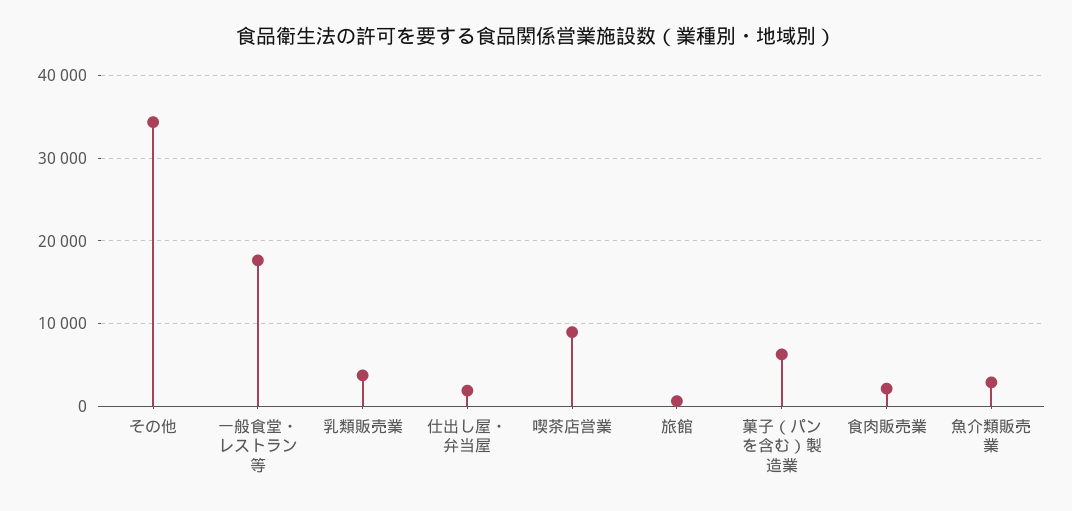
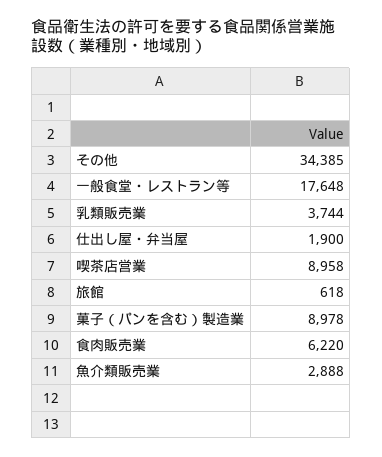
菓子（パンを含む）製造業: 6000 -> 8978
食肉販売業: 2000 -> 6220

